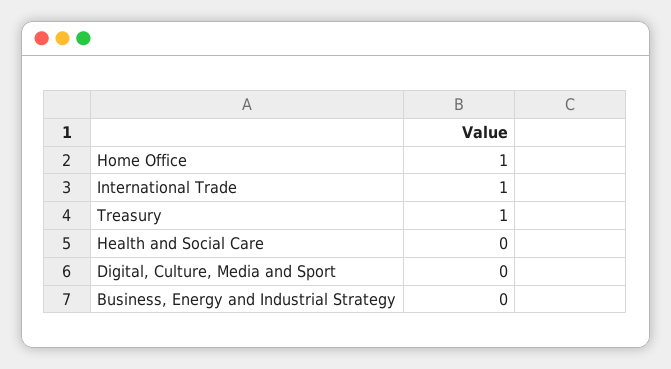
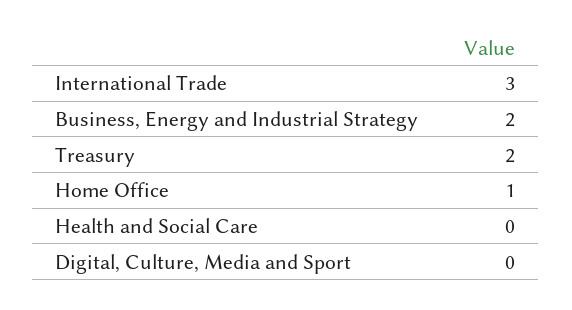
International Trade: 1 -> 3
Treasury: 1 -> 2
Business, Energy and Industrial Strategy: 0 -> 2

